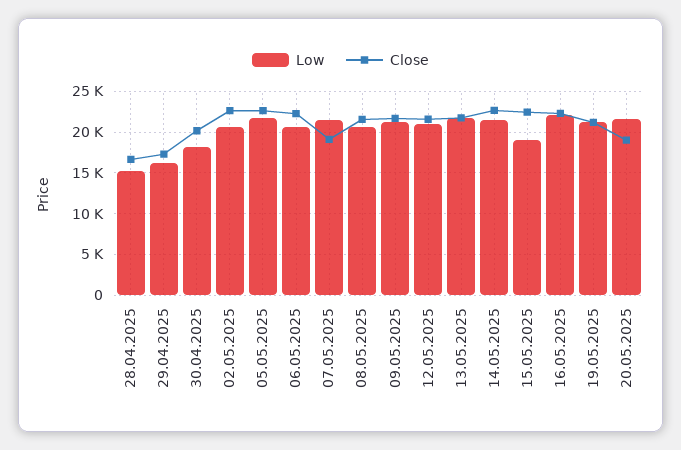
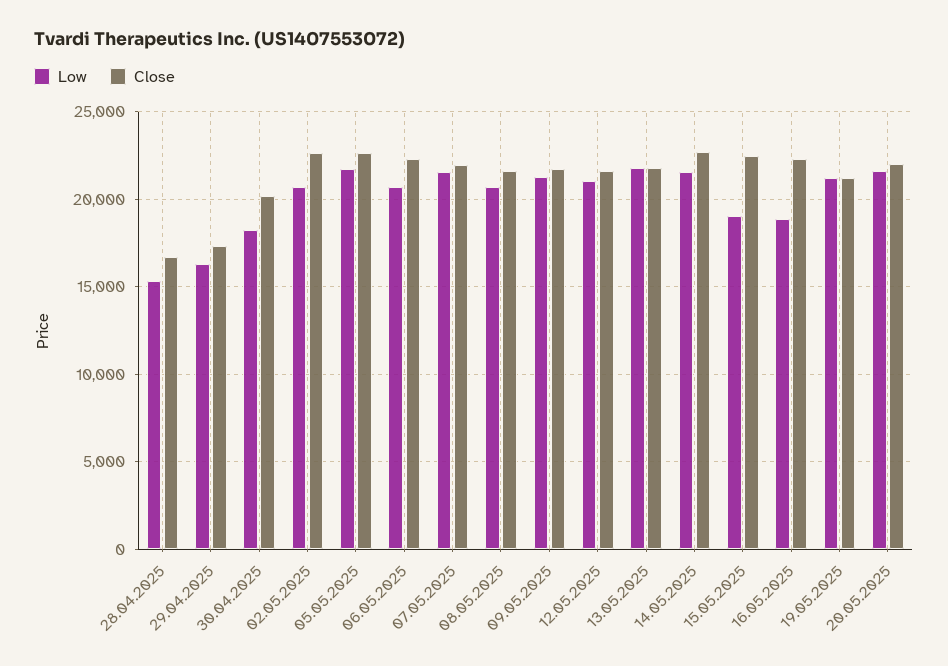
Close, 07.05.2025: 19000 -> 22000
Low, 16.05.2025: 22000 -> 19000
Close, 20.05.2025: 19000 -> 22000

